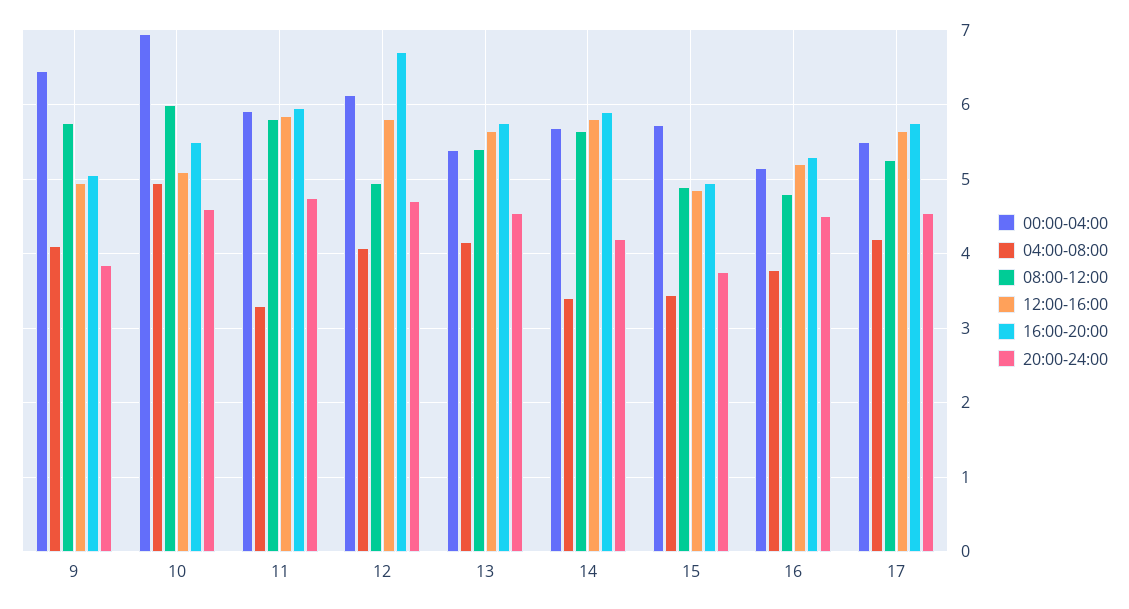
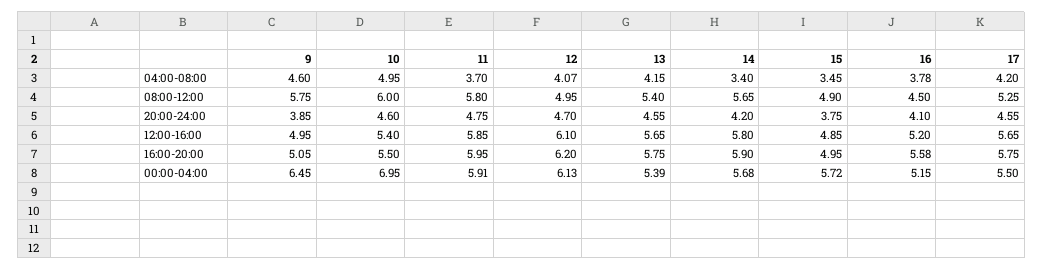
04:00-08:00, 9: 4.1 -> 4.6
12:00-16:00, 10: 5.1 -> 5.4
04:00-08:00, 11: 3.3 -> 3.7
12:00-16:00, 12: 5.8 -> 6.1
16:00-20:00, 12: 6.7 -> 6.2
08:00-12:00, 16: 4.8 -> 4.5
16:00-20:00, 16: 5.3 -> 5.58
20:00-24:00, 16: 4.5 -> 4.1

